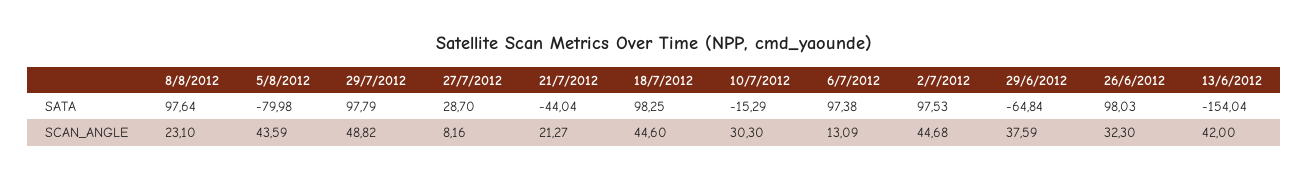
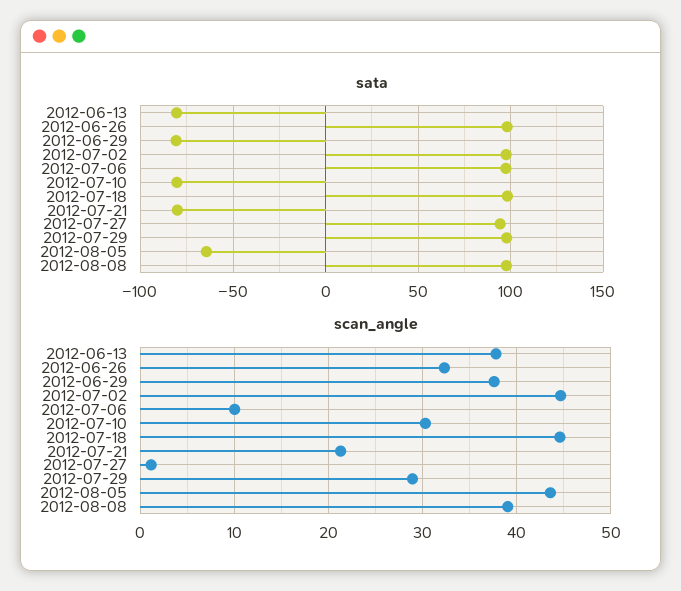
SATA, 5/8/2012: -79.98 -> -65
SATA, 27/7/2012: 28.7 -> 95
SATA, 21/7/2012: -44.04 -> -80
SATA, 10/7/2012: -15.29 -> -80
SATA, 29/6/2012: -64.84 -> -80
SATA, 13/6/2012: -154.04 -> -80
SCAN_ANGLE, 8/8/2012: 23.1 -> 39
SCAN_ANGLE, 29/7/2012: 48.82 -> 29
SCAN_ANGLE, 27/7/2012: 8.16 -> 1
SCAN_ANGLE, 6/7/2012: 13.09 -> 10
SCAN_ANGLE, 13/6/2012: 42 -> 38

